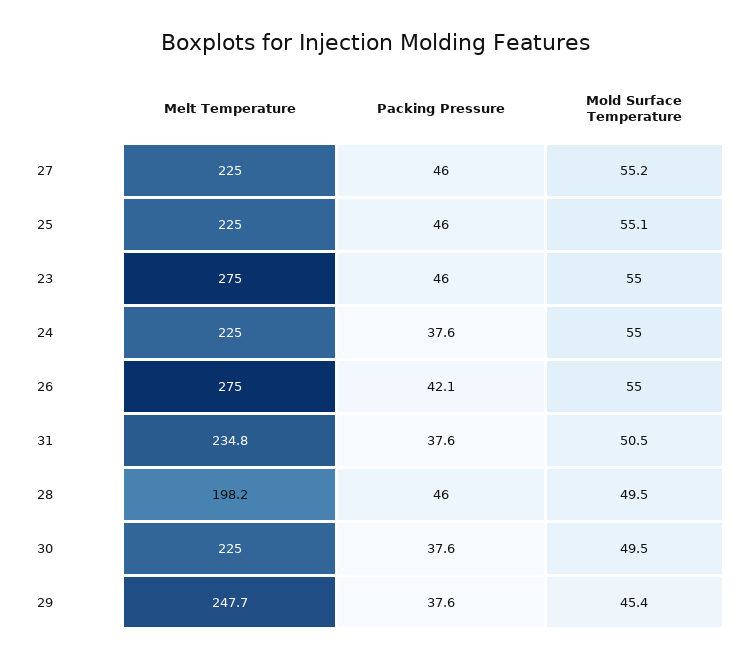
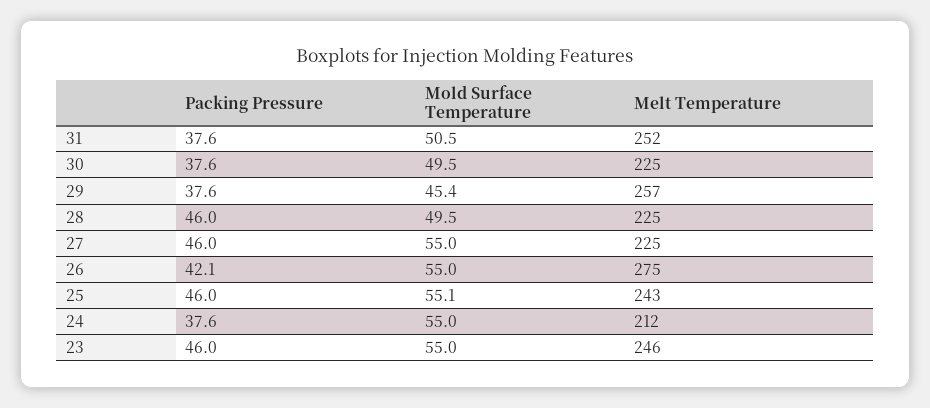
Mold Surface Temperature, 27: 55.2 -> 55
Melt Temperature, 25: 225 -> 243
Melt Temperature, 23: 275 -> 246
Melt Temperature, 24: 225 -> 212
Melt Temperature, 31: 234.8 -> 252
Melt Temperature, 28: 198.2 -> 225
Melt Temperature, 29: 247.7 -> 257

